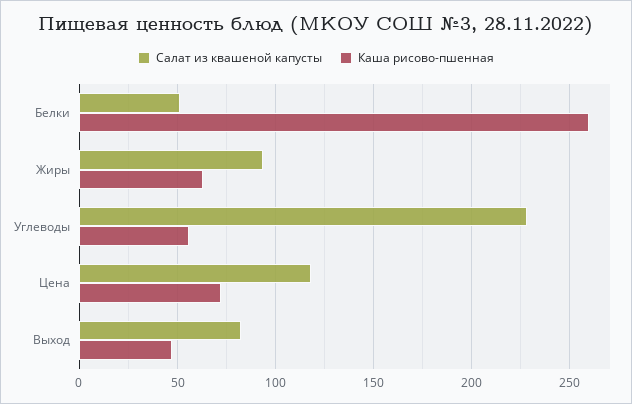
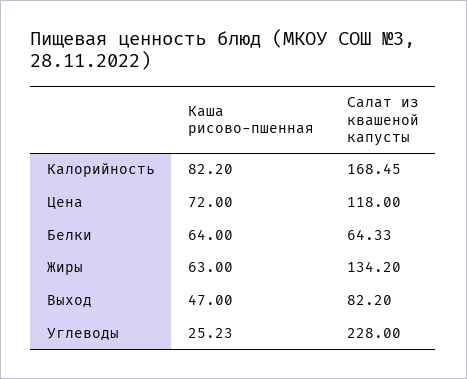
Салат из квашеной капусты, Белки: 50 -> 64.33
Каша рисово-пшенная, Белки: 260 -> 64
Салат из квашеной капусты, Жиры: 95 -> 134.2
Каша рисово-пшенная, Углеводы: 55 -> 25.23
Каша рисово-пшенная, Калорийность: none -> 82.2
Салат из квашеной капусты, Калорийность: none -> 168.45

